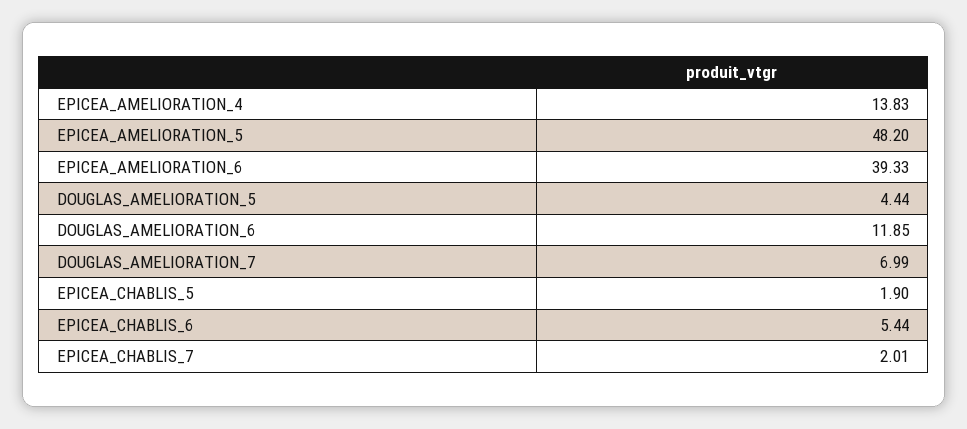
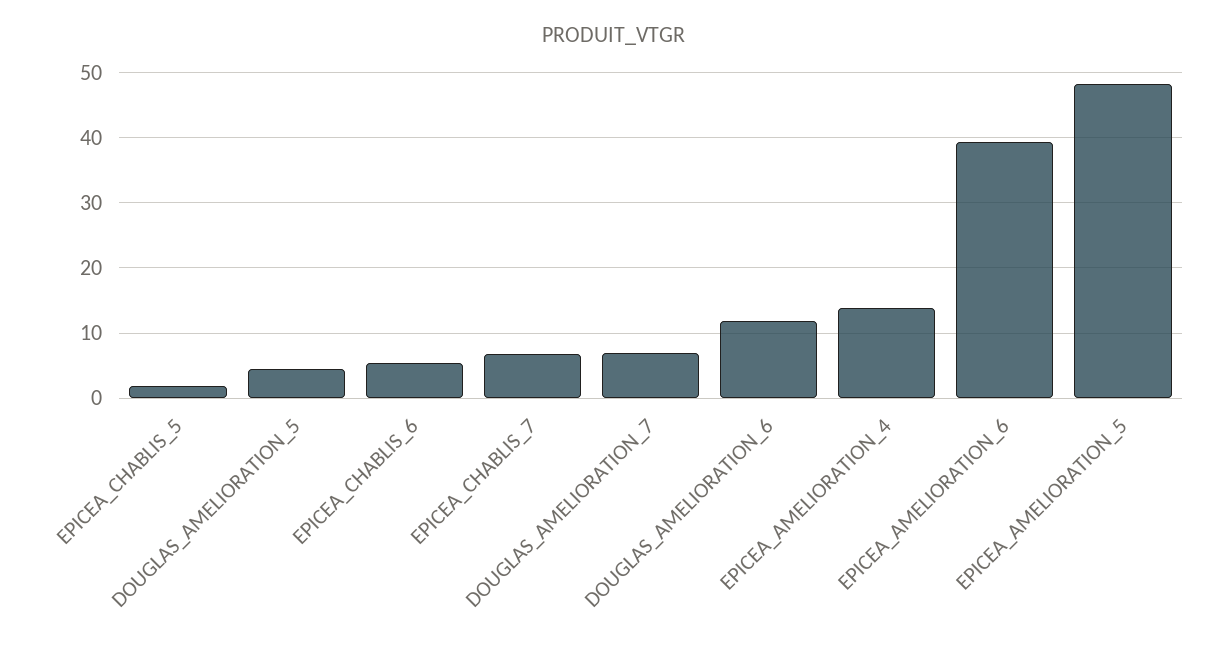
EPICEA_CHABLIS_7: 2.01 -> 7

